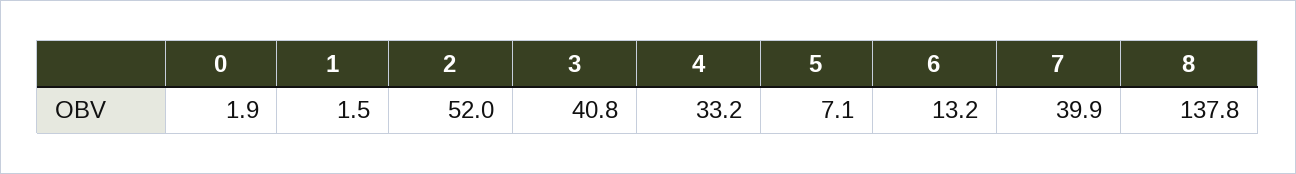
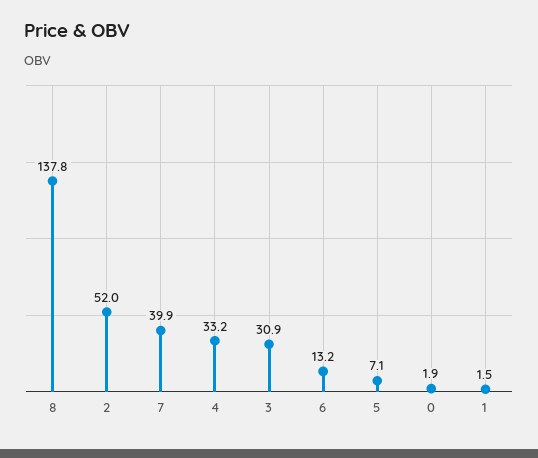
3: 40.8 -> 30.9

